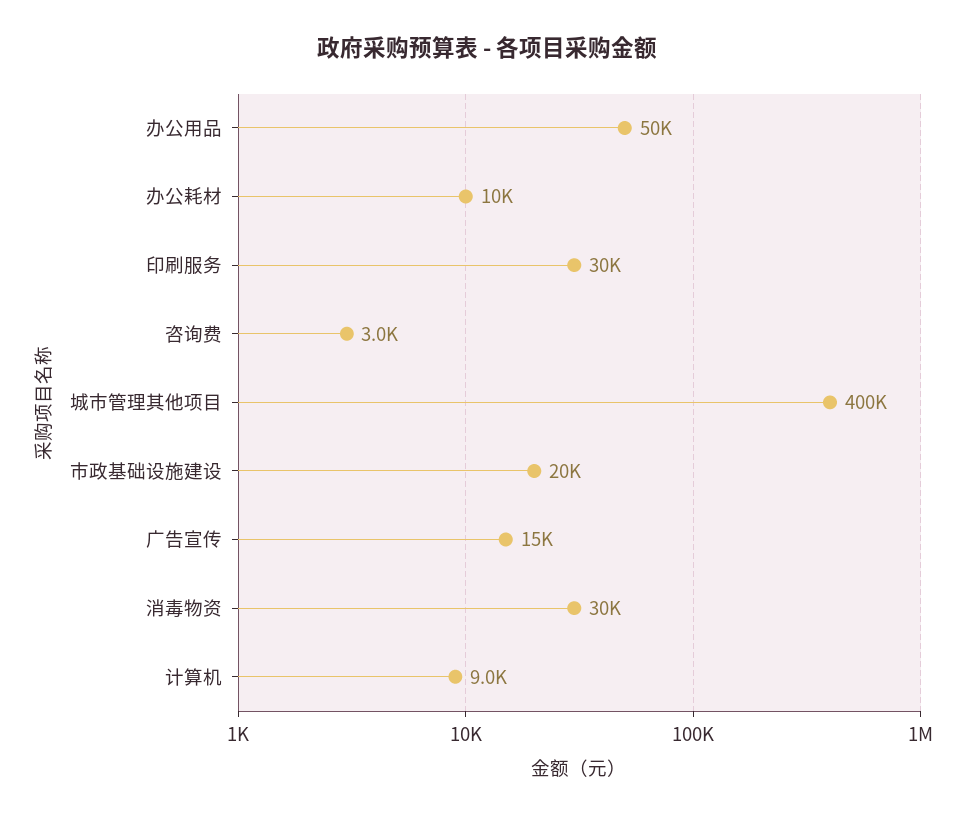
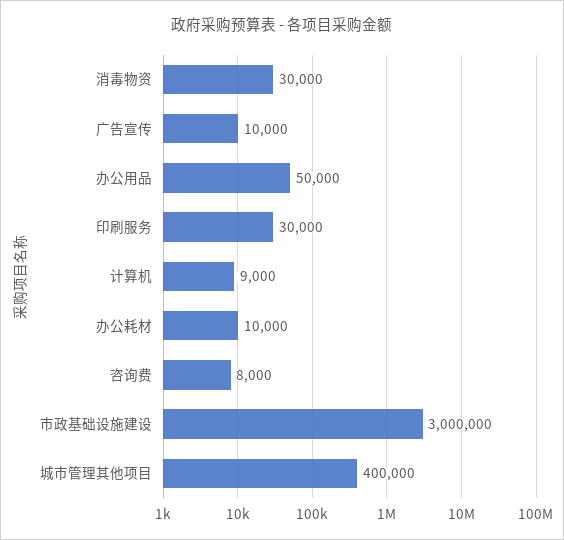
咨询费: 3000 -> 8000
市政基础设施建设: 20000 -> 3000000
广告宣传: 15000 -> 10000

